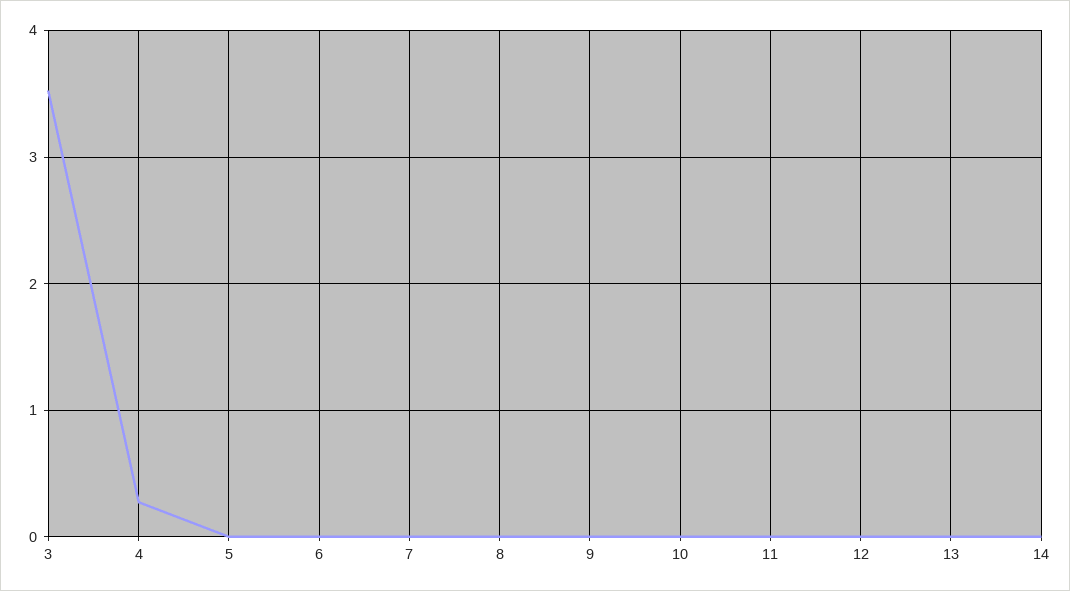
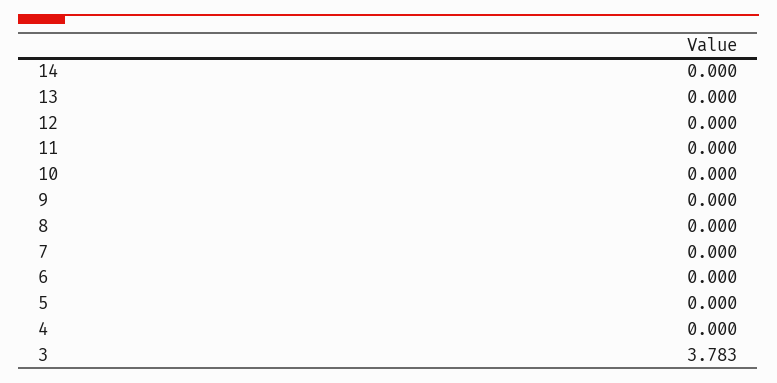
3: 3.5 -> 3.783
4: 0.3 -> 0

